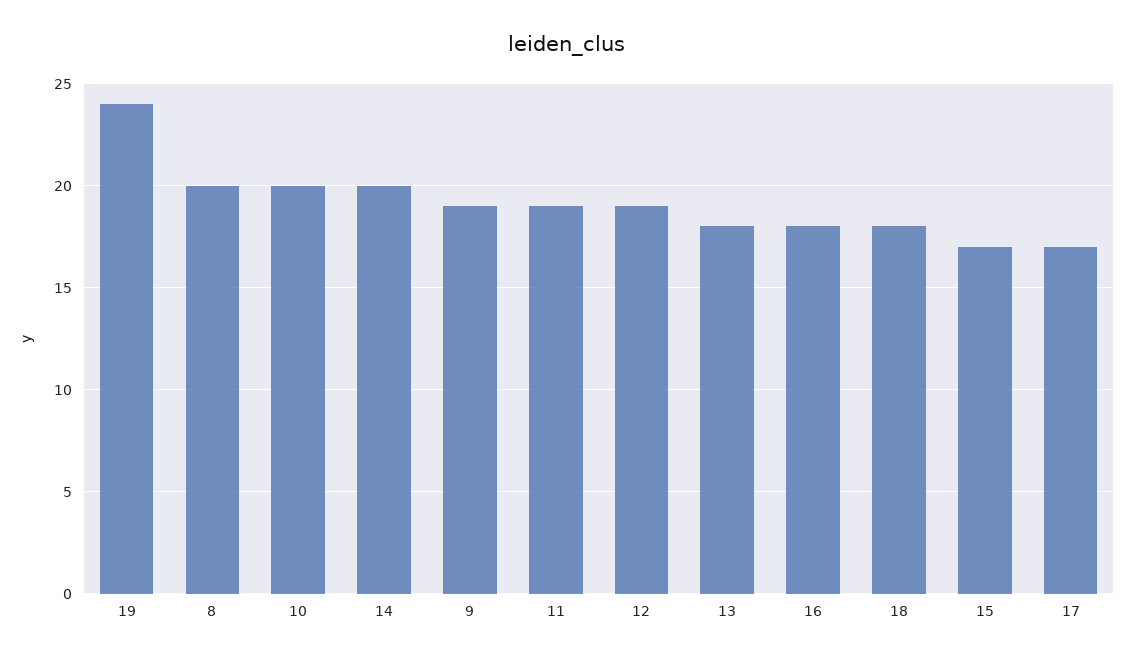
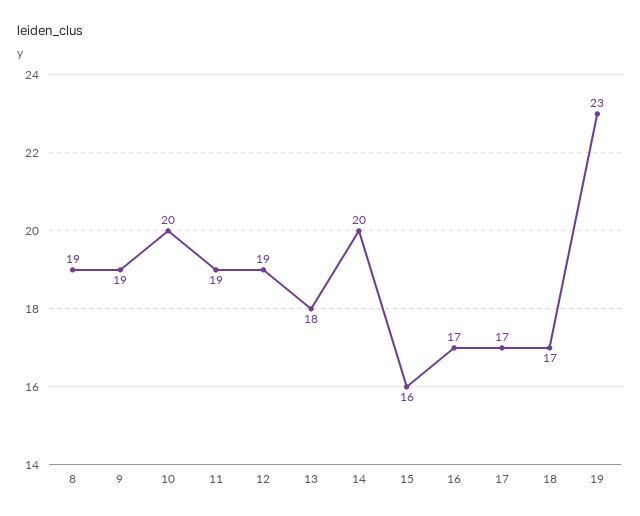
19: 24 -> 23
8: 20 -> 19
16: 18 -> 17
18: 18 -> 17
15: 17 -> 16

